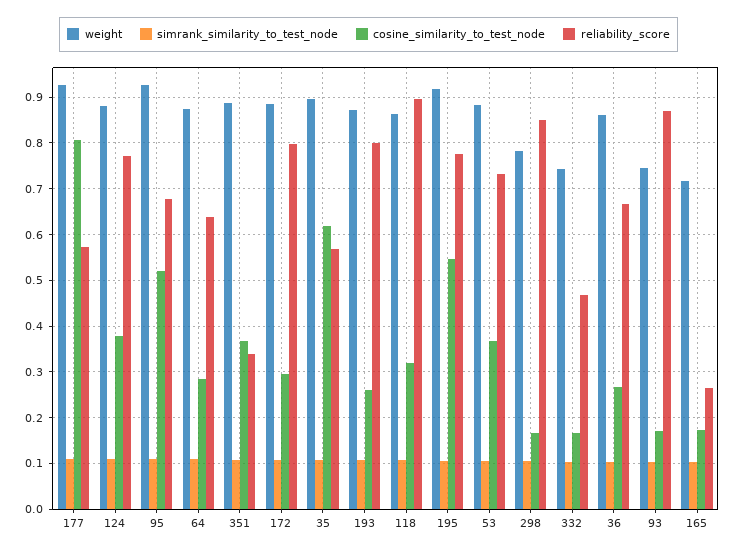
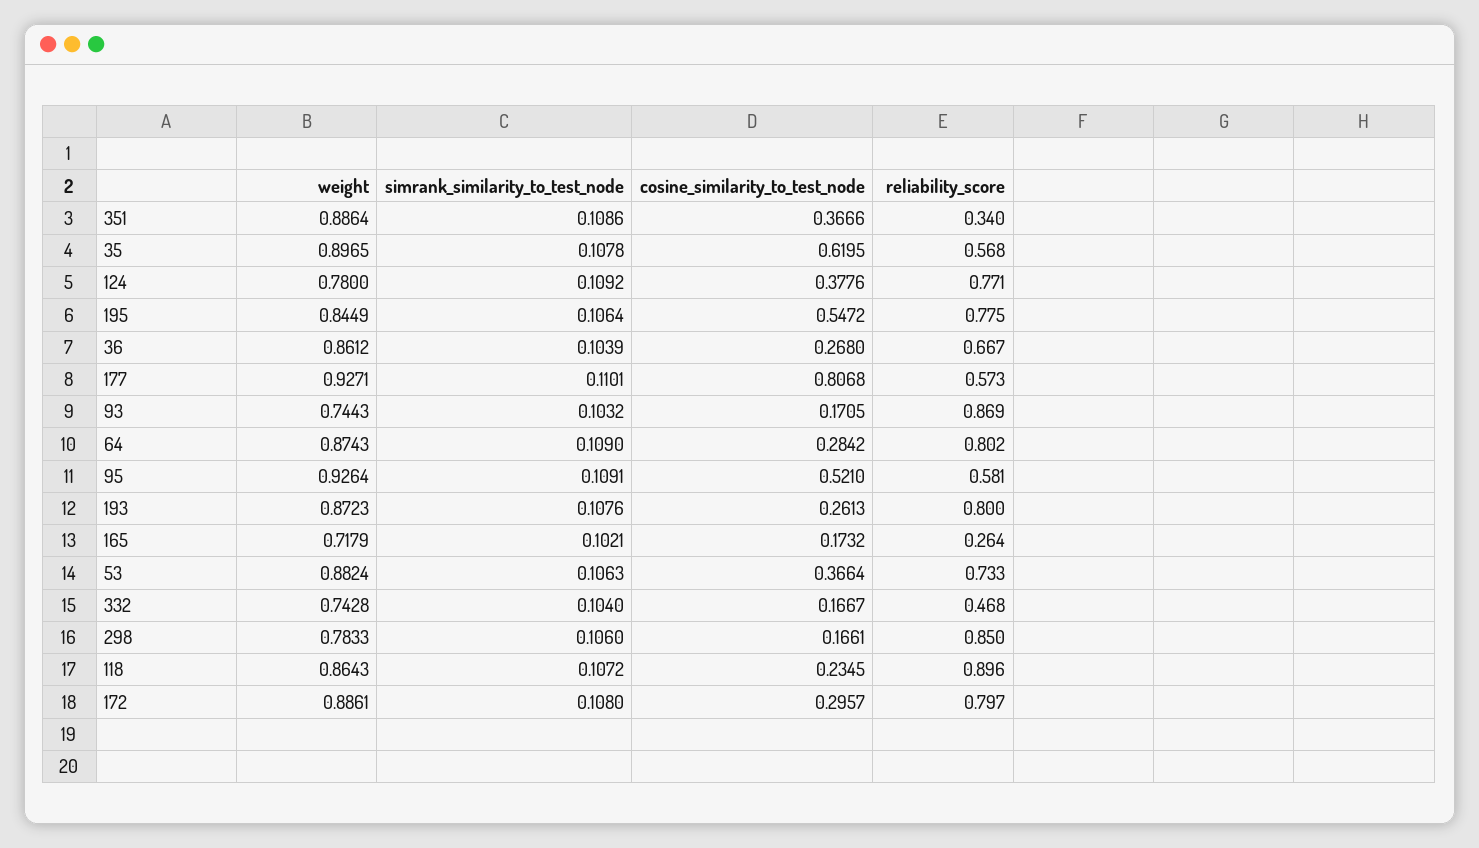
weight, 124: 0.88 -> 0.78
reliability_score, 95: 0.68 -> 0.581
reliability_score, 64: 0.64 -> 0.802
cosine_similarity_to_test_node, 118: 0.32 -> 0.2345
weight, 195: 0.92 -> 0.8449

